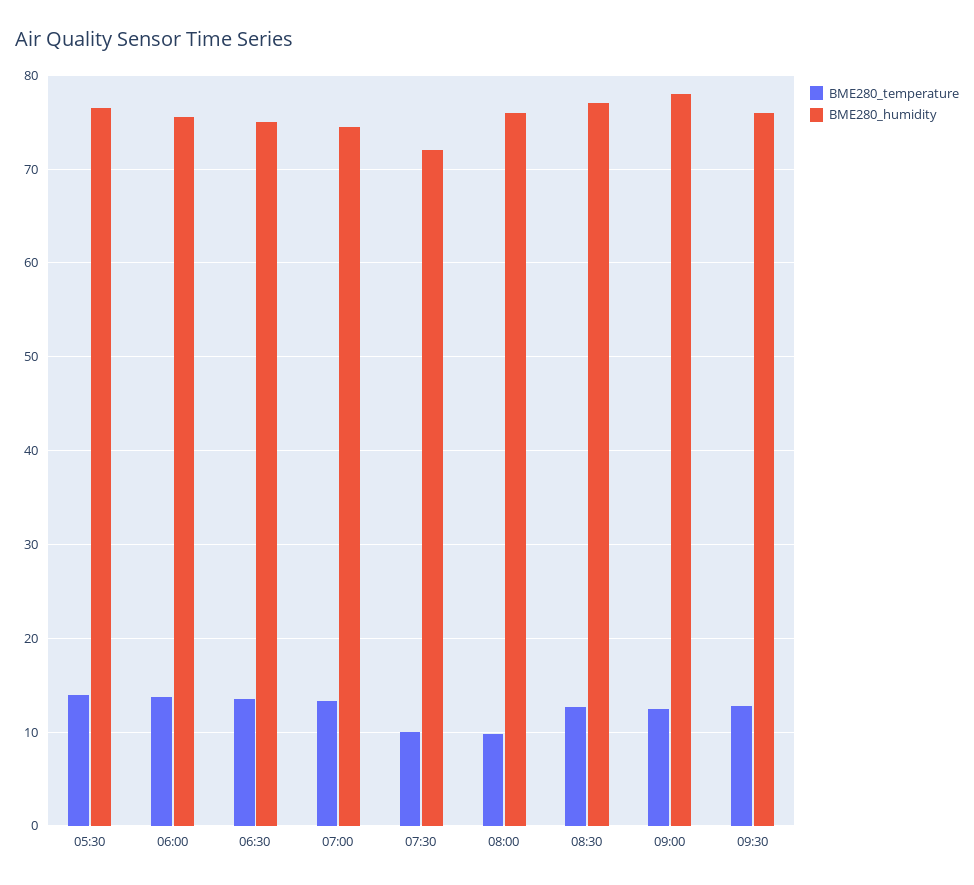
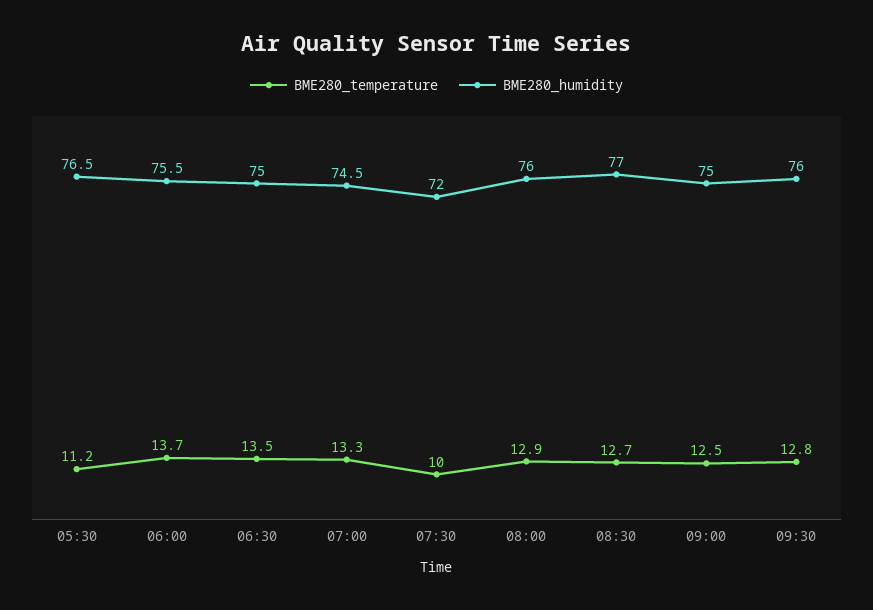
BME280_temperature, 05:30: 14 -> 11.2
BME280_temperature, 08:00: 10 -> 12.9
BME280_humidity, 09:00: 78 -> 75

